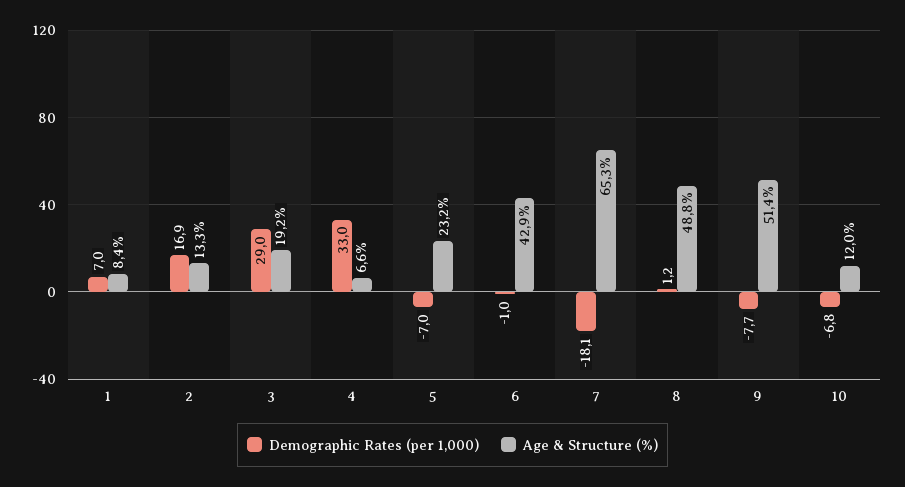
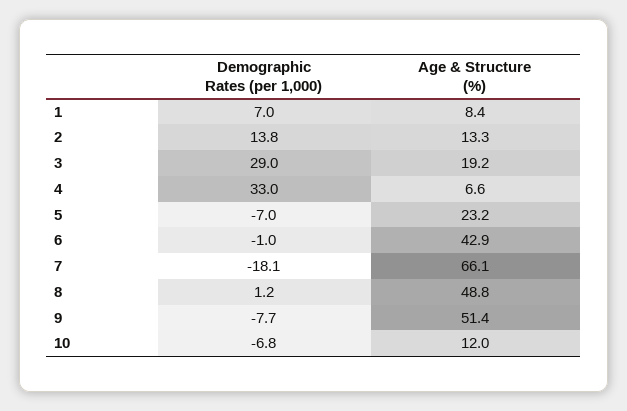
Demographic Rates (per 1,000), 2: 16.9 -> 13.8
Age & Structure (%), 7: 65.3 -> 66.1

